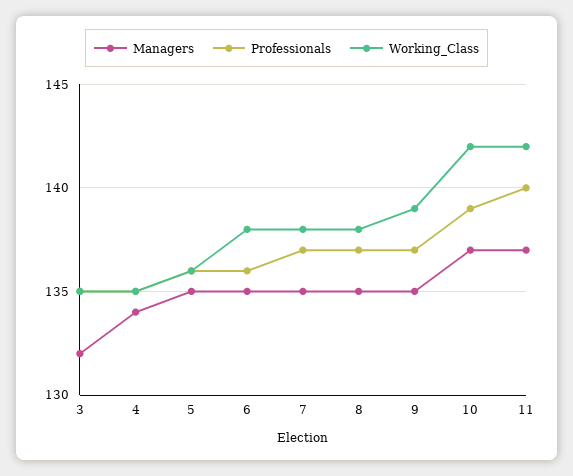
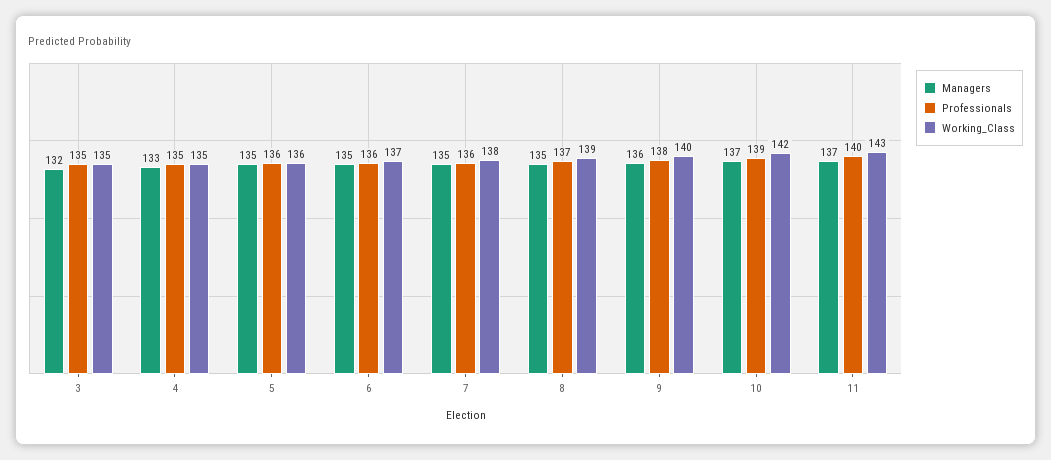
Managers, 4: 134 -> 133
Working_Class, 6: 138 -> 137
Professionals, 7: 137 -> 136
Working_Class, 8: 138 -> 139
Managers, 9: 135 -> 136
Professionals, 9: 137 -> 138
Working_Class, 9: 139 -> 140
Working_Class, 11: 142 -> 143

